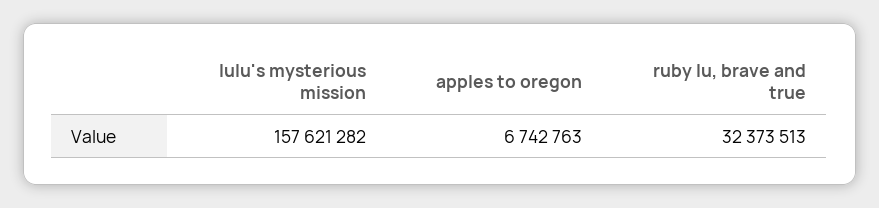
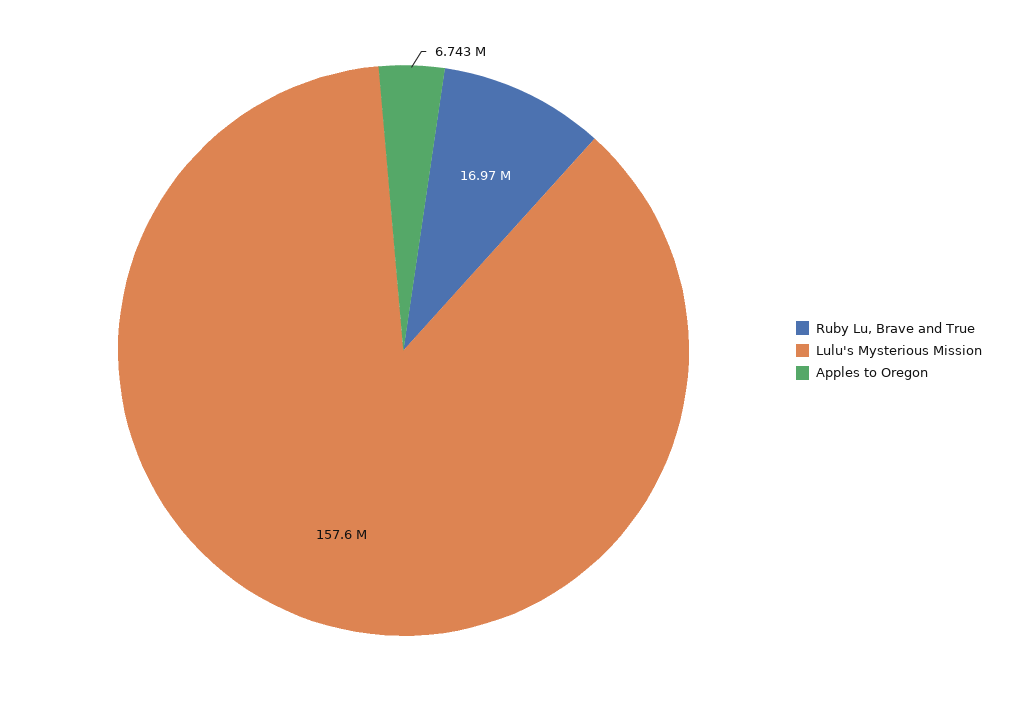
ruby lu, brave and true: 32373513 -> 16970000

